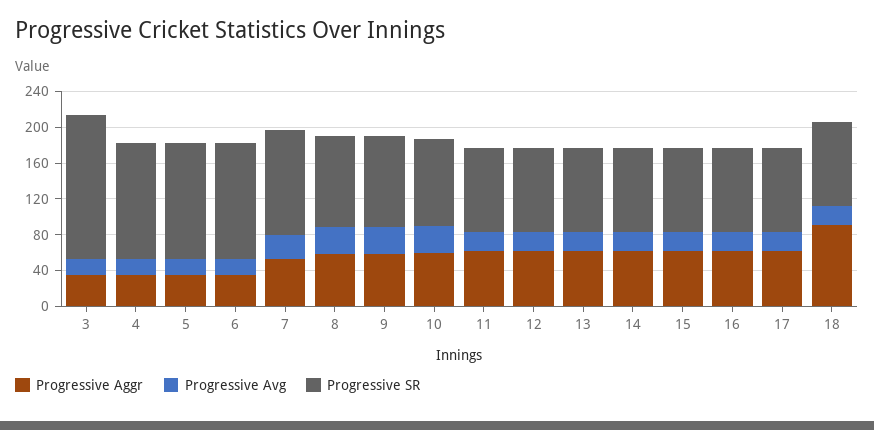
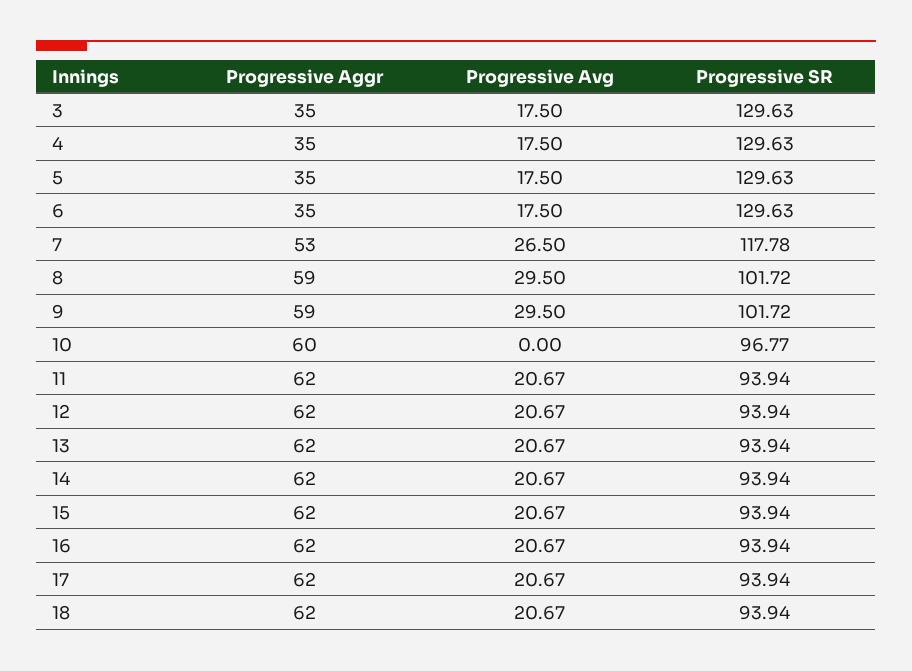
Progressive SR, 3: 160 -> 129.63
Progressive Avg, 10: 30 -> 0
Progressive Aggr, 18: 90 -> 62

